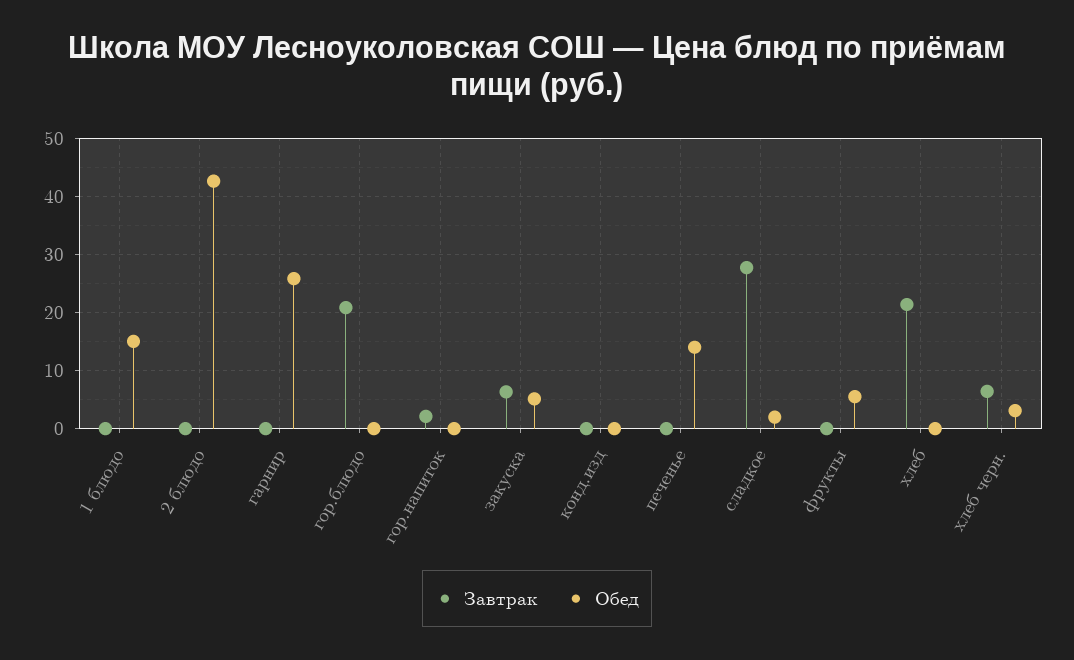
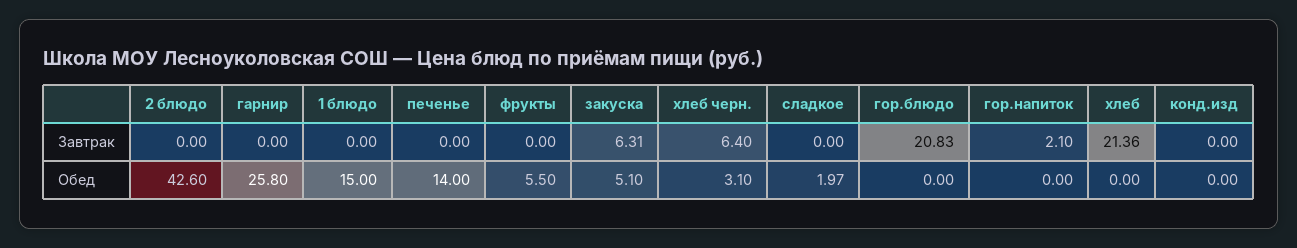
Завтрак, сладкое: 28 -> 0

